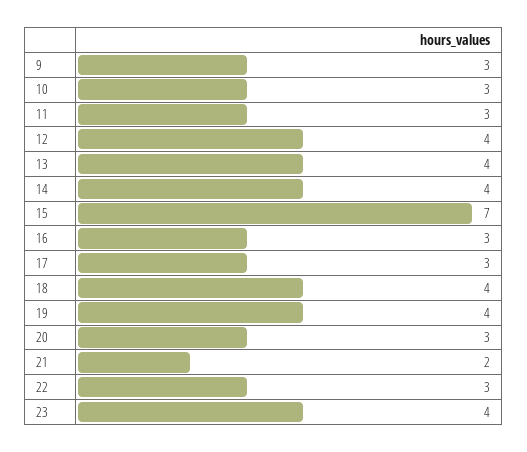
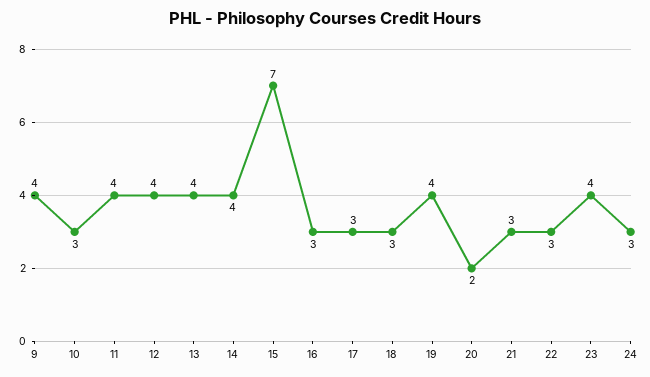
9: 3 -> 4
11: 3 -> 4
18: 4 -> 3
20: 3 -> 2
21: 2 -> 3
24: none -> 3

